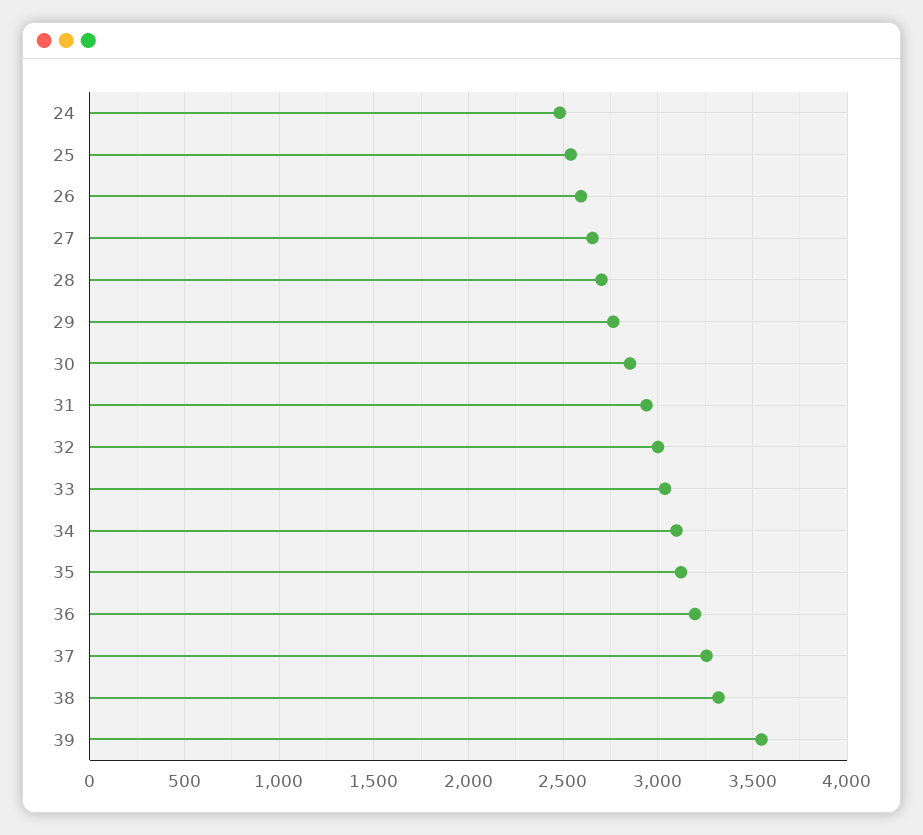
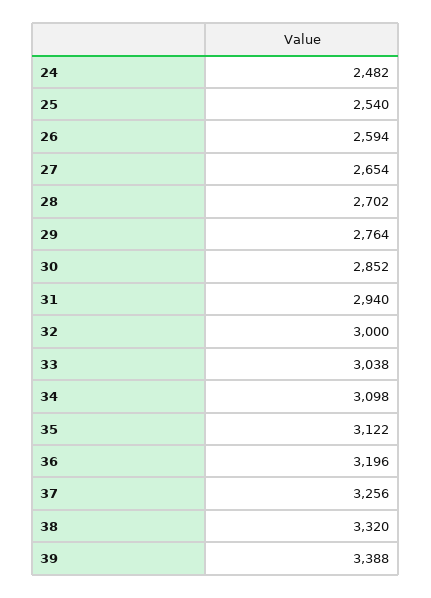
39: 3550 -> 3388

